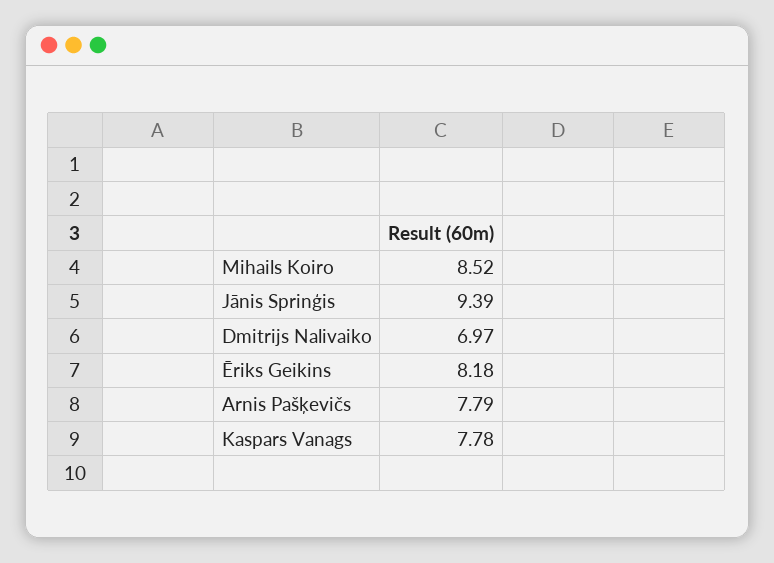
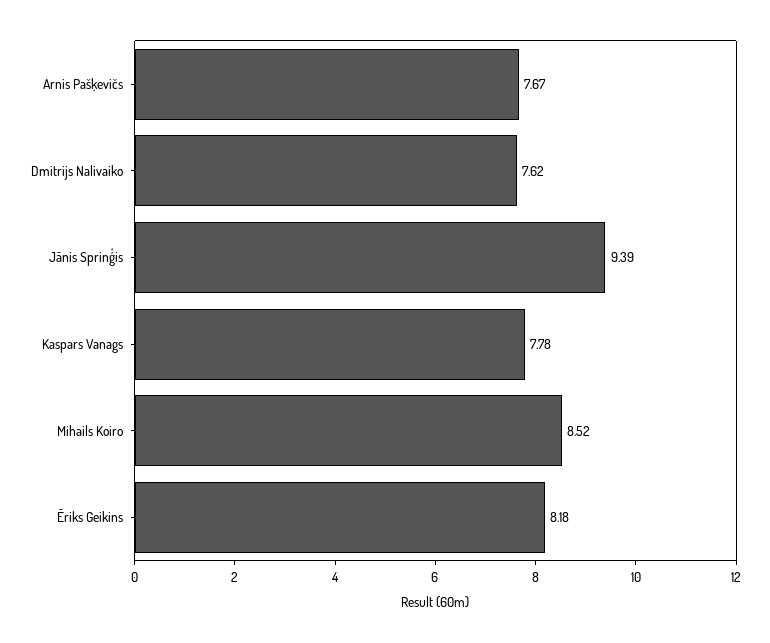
Dmitrijs Nalivaiko: 6.97 -> 7.62
Arnis Pašķevičs: 7.79 -> 7.67

